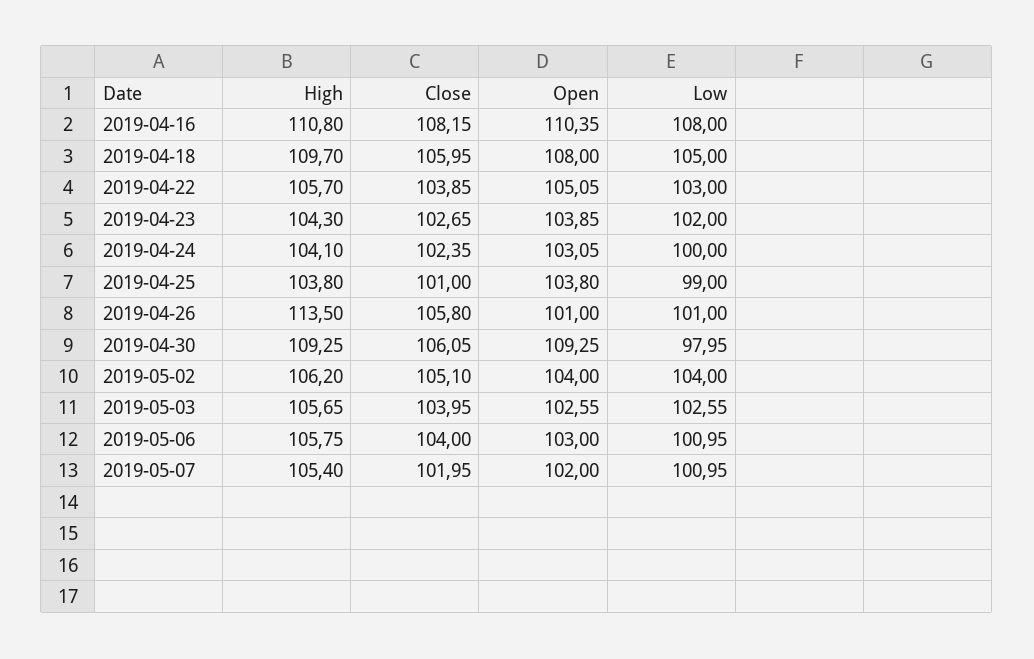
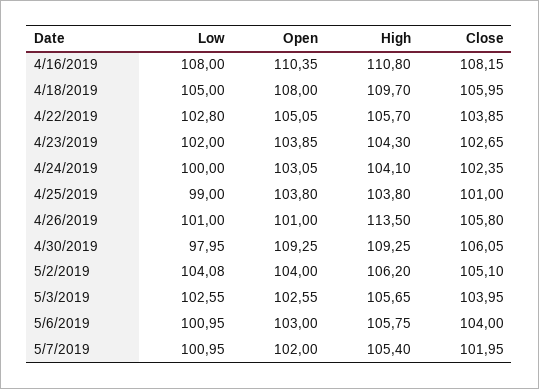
Low, 2019-04-22: 103 -> 102.8
Low, 2019-05-02: 104 -> 104.08

